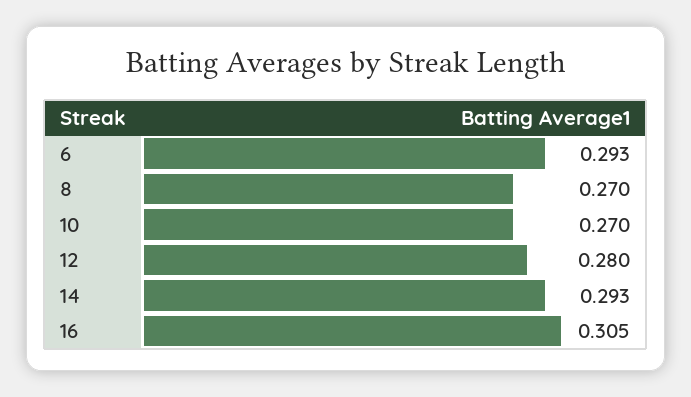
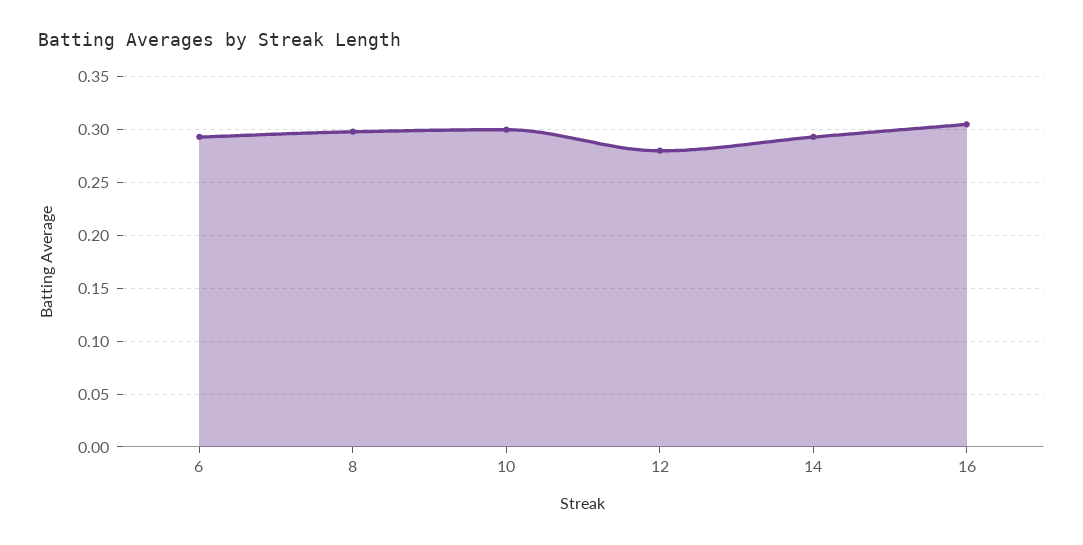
8: 0.27 -> 0.3
10: 0.27 -> 0.3

